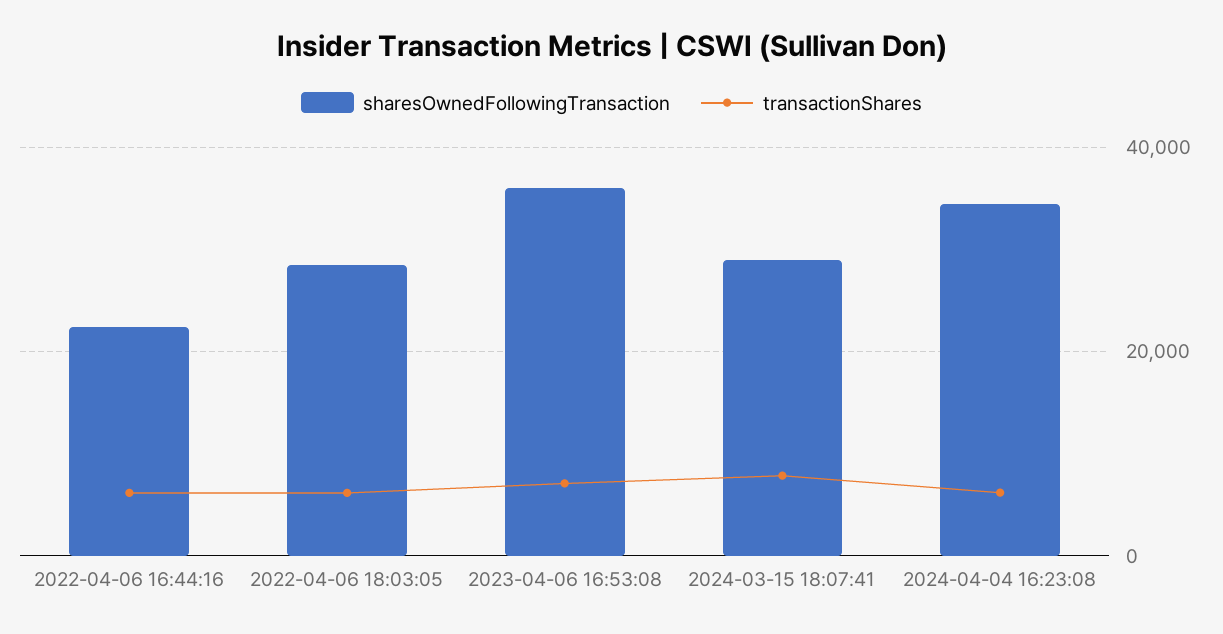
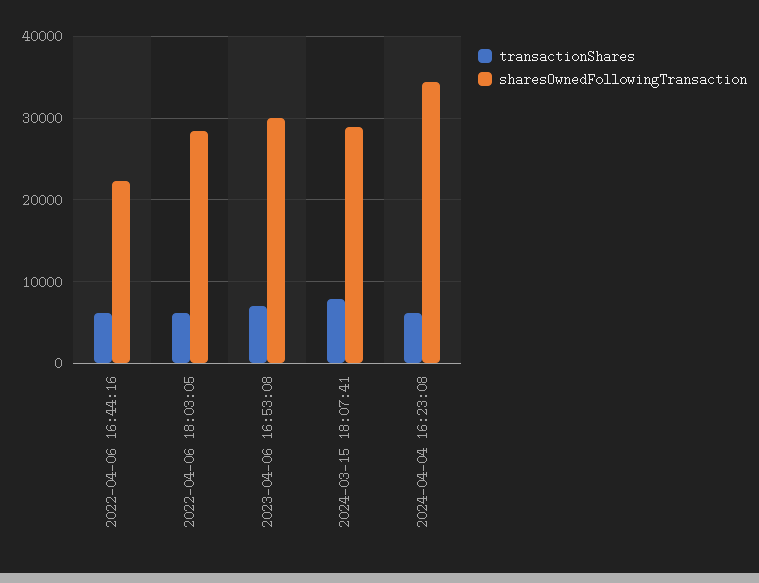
sharesOwnedFollowingTransaction, 2023-04-06 16:53:08: 36000 -> 30000

